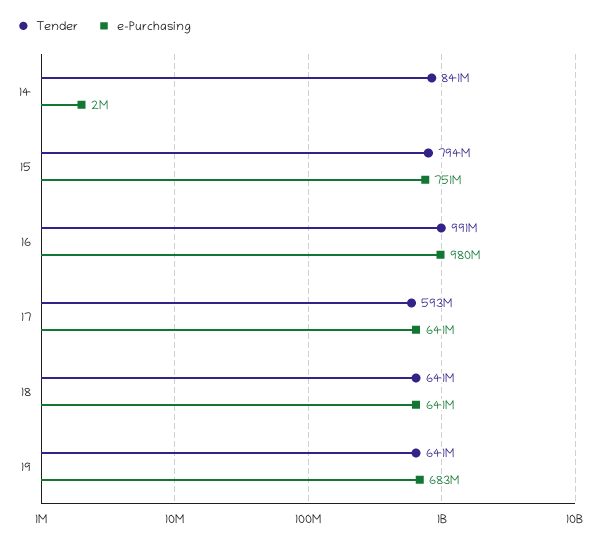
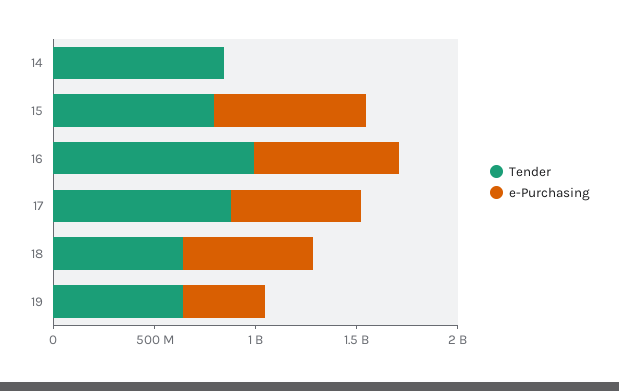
e-Purchasing, 16: 980000000 -> 700000000
Tender, 17: 593000000 -> 900000000
e-Purchasing, 19: 683000000 -> 400000000

